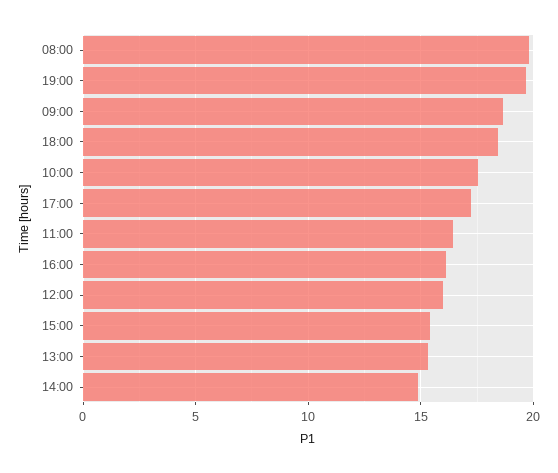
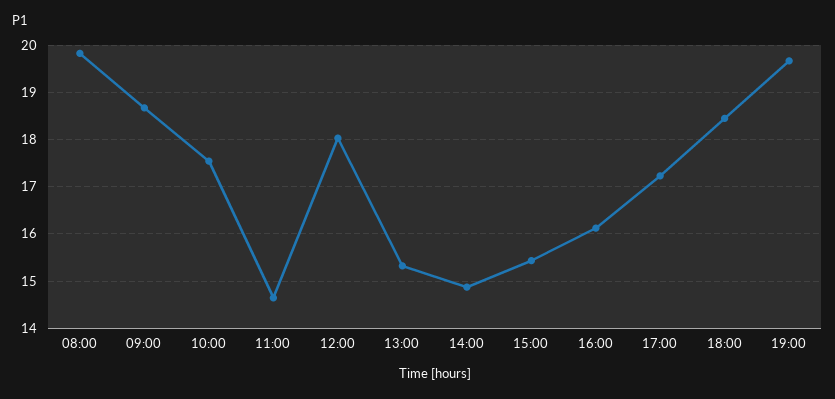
11:00: 16.5 -> 14.6
12:00: 16 -> 18

